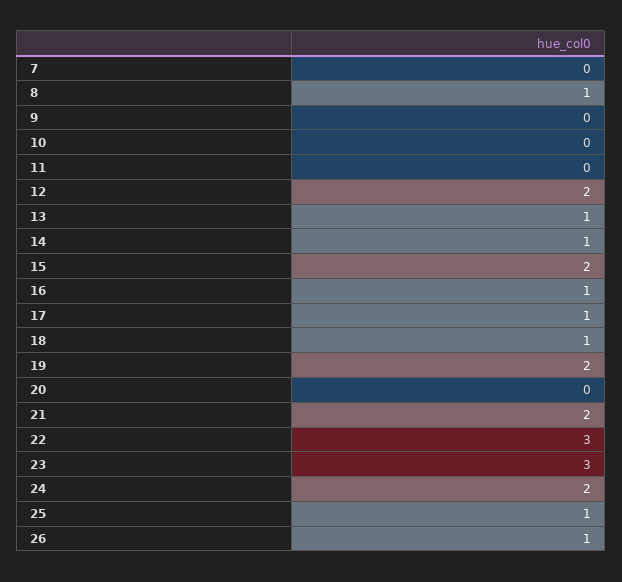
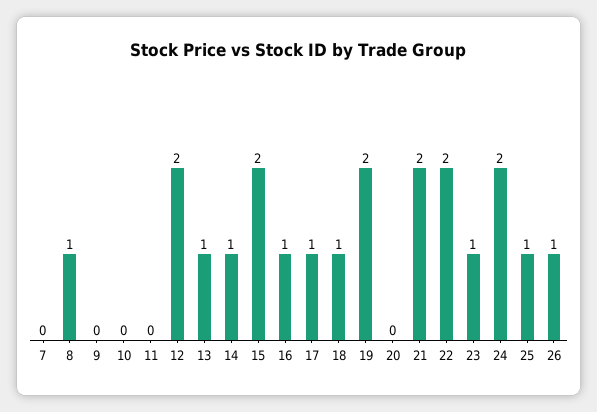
22: 3 -> 2
23: 3 -> 1

